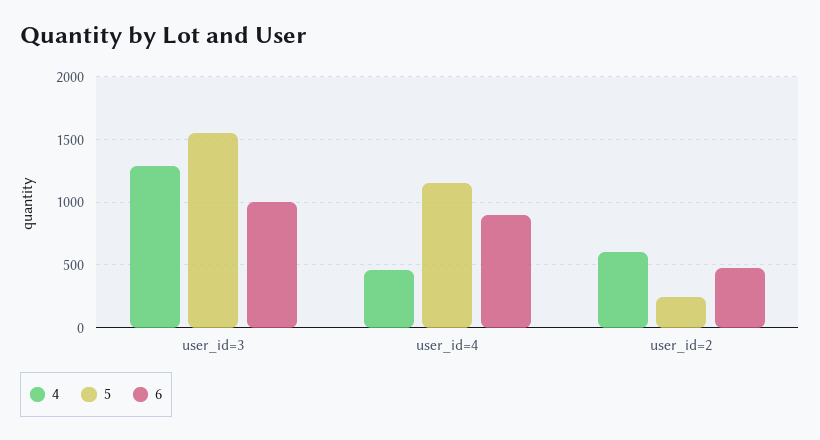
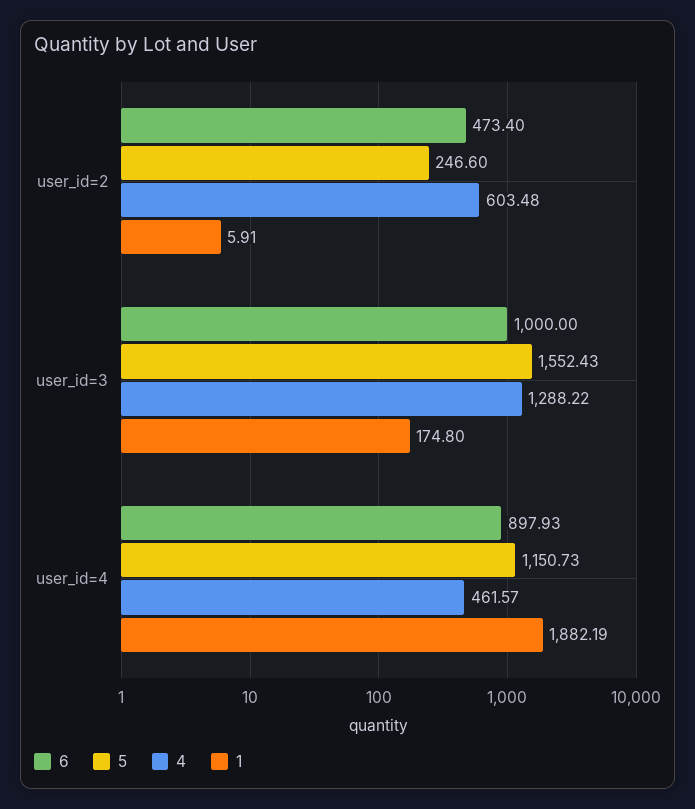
1, user_id=2: none -> 5.91
1, user_id=3: none -> 174.8
1, user_id=4: none -> 1882.19

